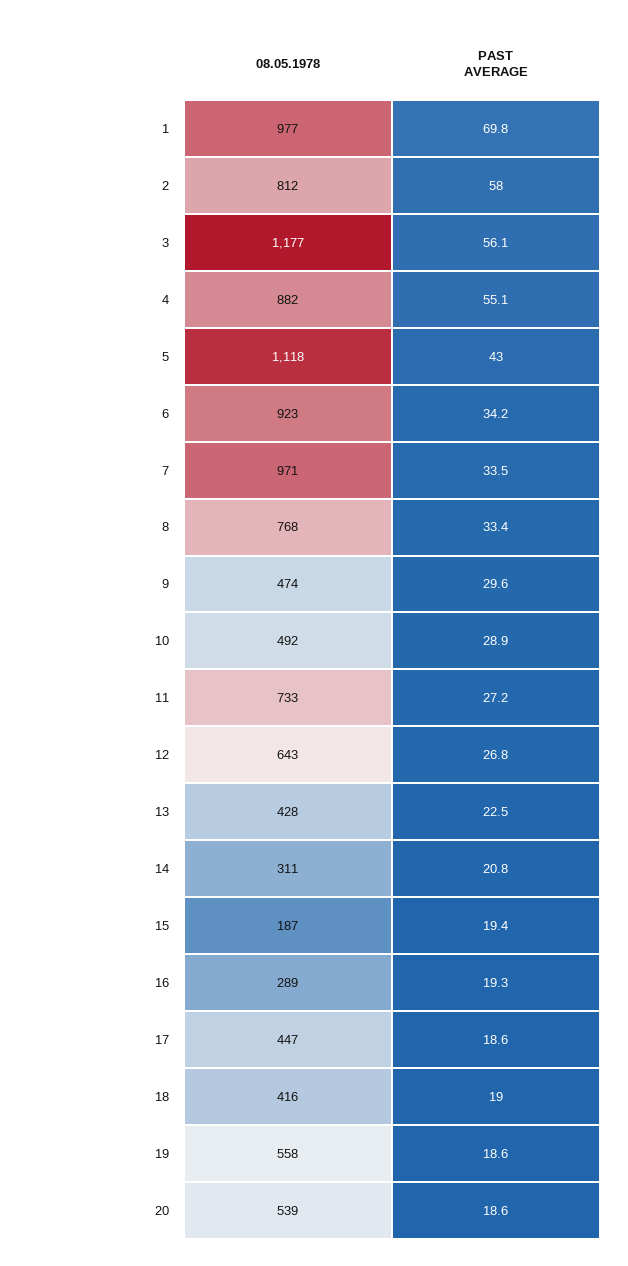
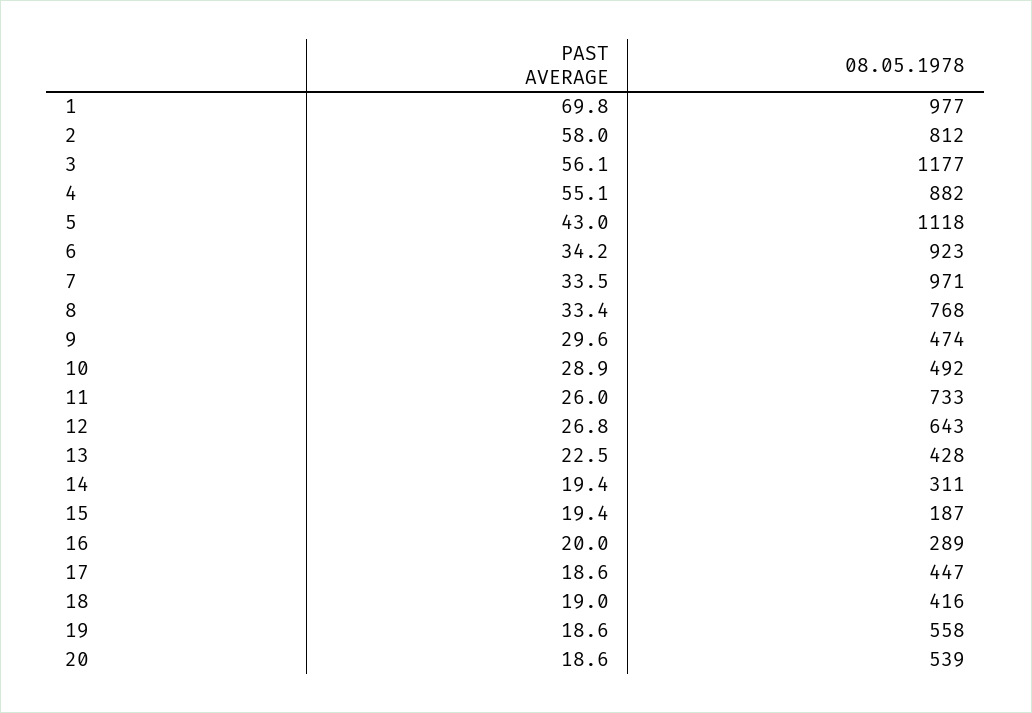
PAST AVERAGE, 11: 27.2 -> 26
PAST AVERAGE, 14: 20.8 -> 19.4
PAST AVERAGE, 16: 19.3 -> 20

